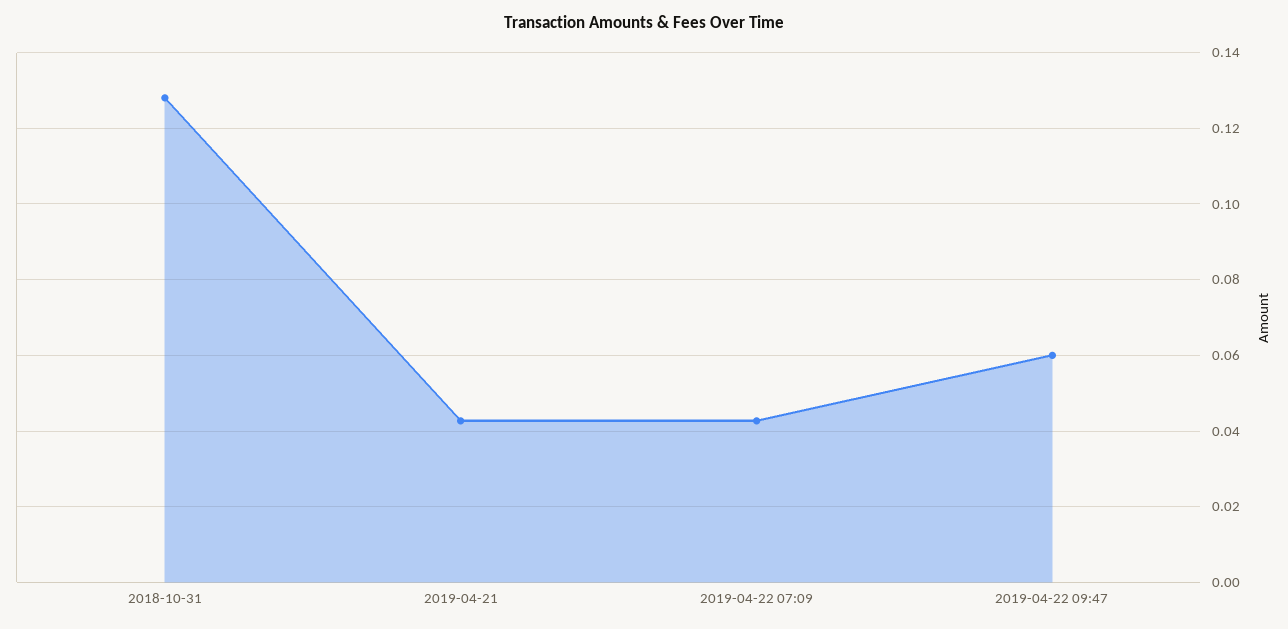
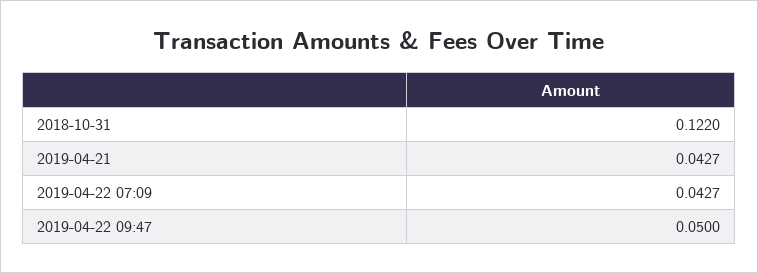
2018-10-31: 0.128 -> 0.122
2019-04-22 09:47: 0.06 -> 0.05

